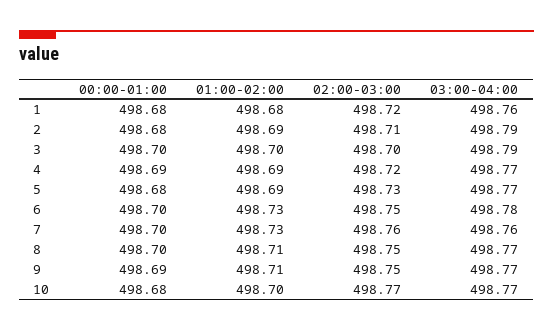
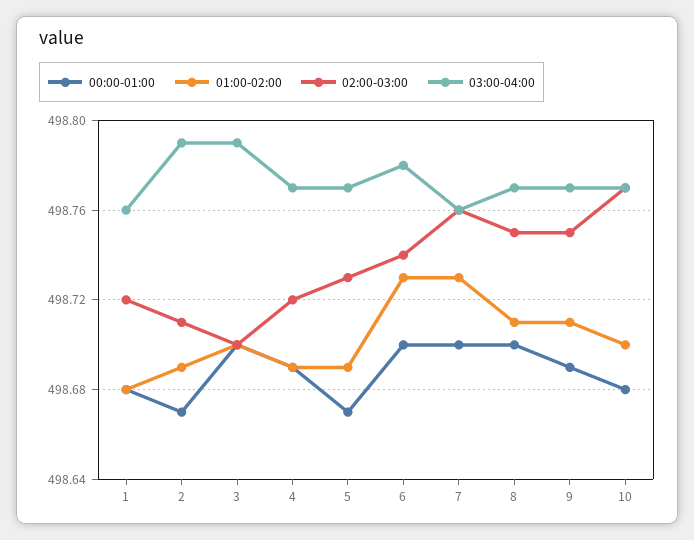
00:00-01:00, 2: 498.68 -> 498.67
00:00-01:00, 5: 498.68 -> 498.67
02:00-03:00, 6: 498.75 -> 498.74

